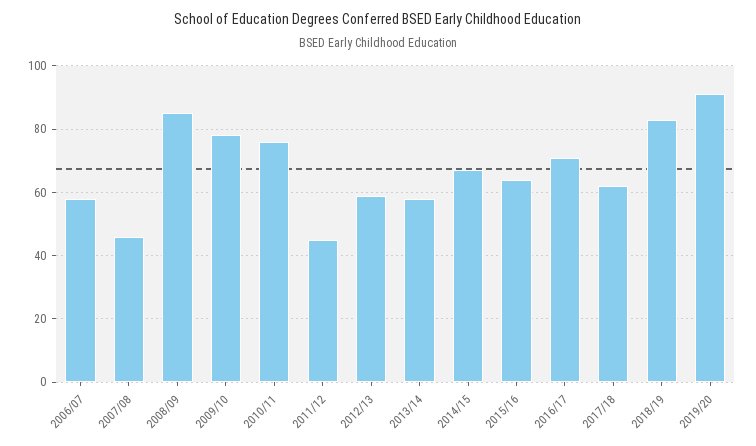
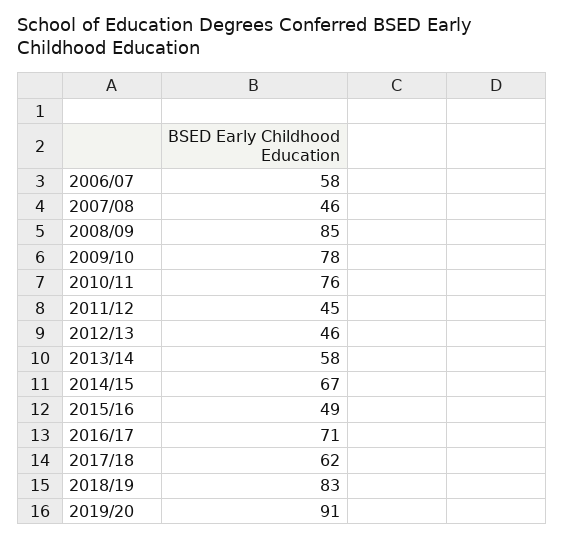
2012/13: 60 -> 46
2015/16: 65 -> 49

